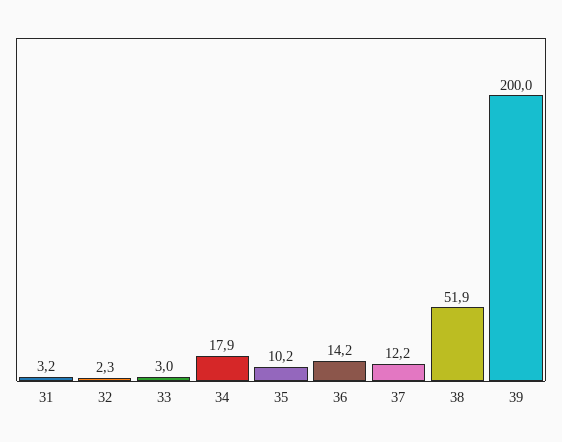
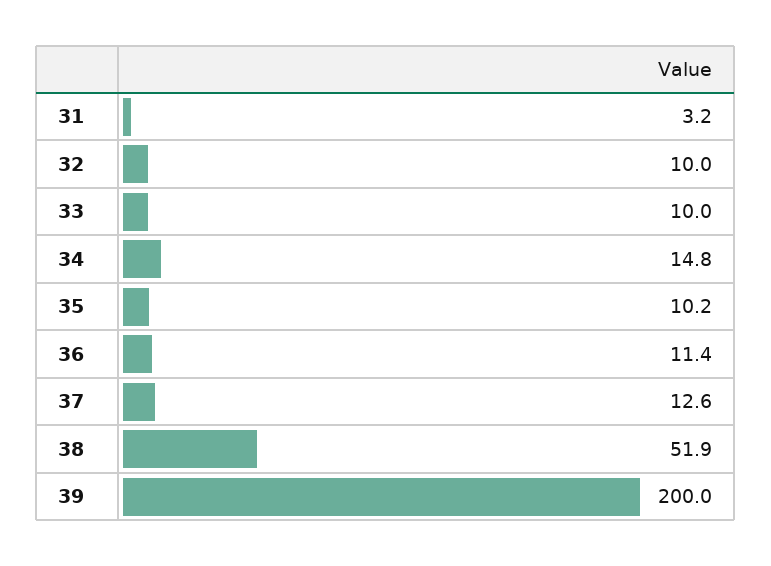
32: 2.3 -> 10
33: 3 -> 10
34: 17.9 -> 14.8
36: 14.2 -> 11.4
37: 12.2 -> 12.6

